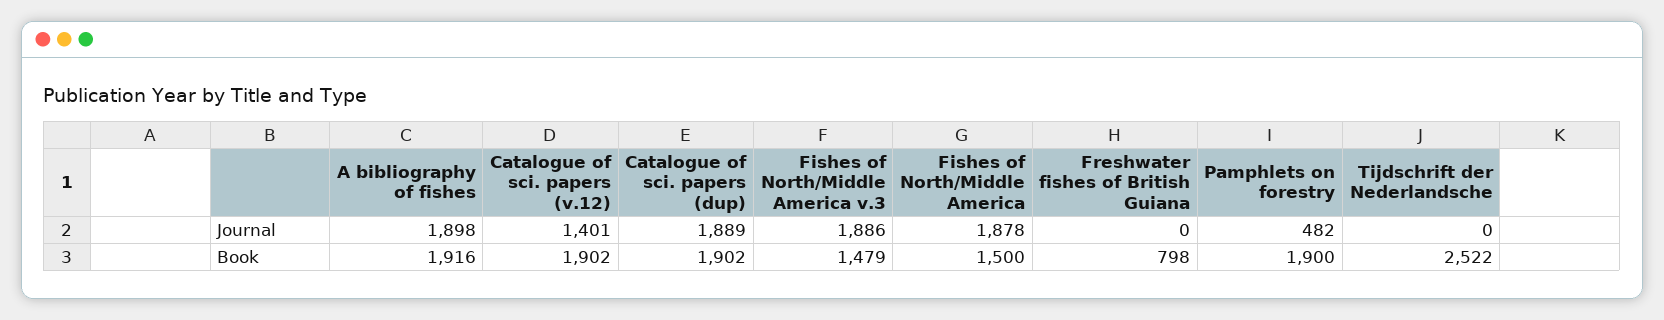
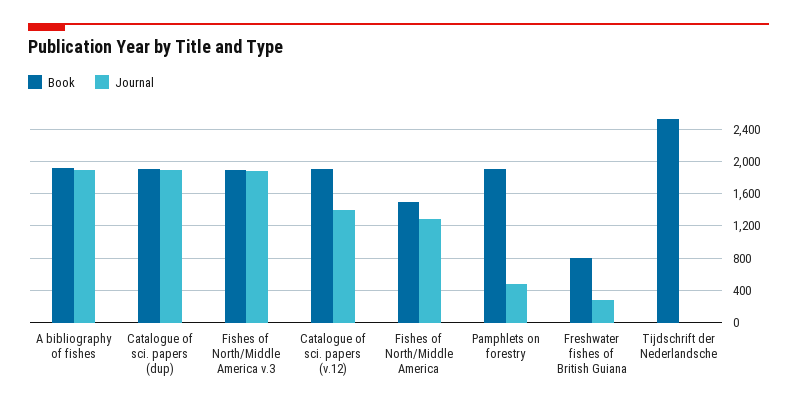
Journal, Fishes of North/Middle America: 1878 -> 1300
Journal, Freshwater fishes of British Guiana: 0 -> 300
Book, Fishes of North/Middle America v.3: 1479 -> 1900

